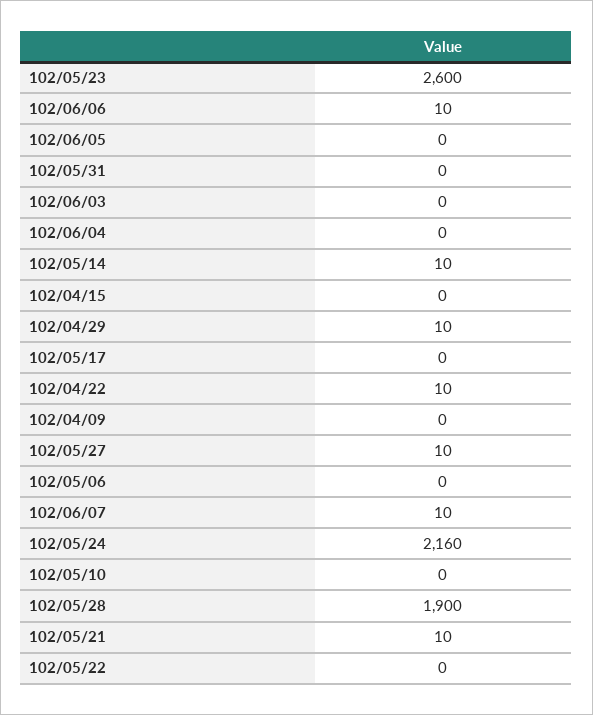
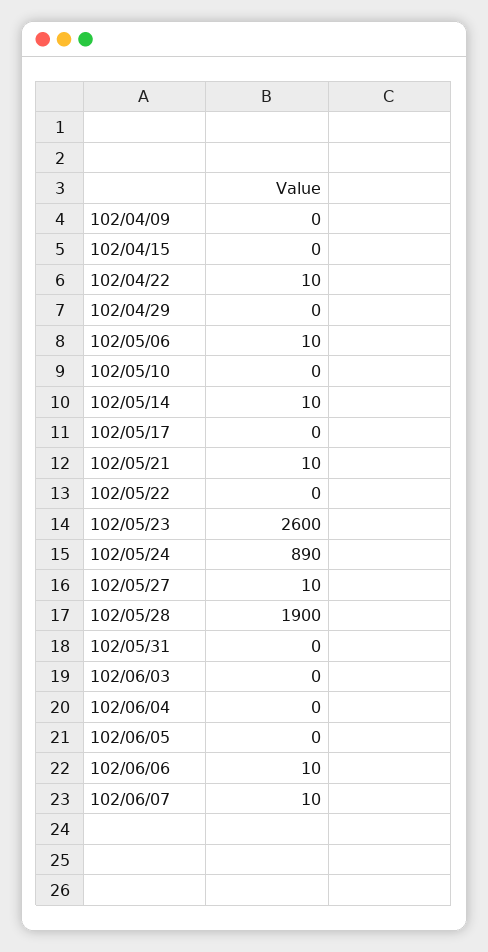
102/04/29: 10 -> 0
102/05/06: 0 -> 10
102/05/24: 2160 -> 890

